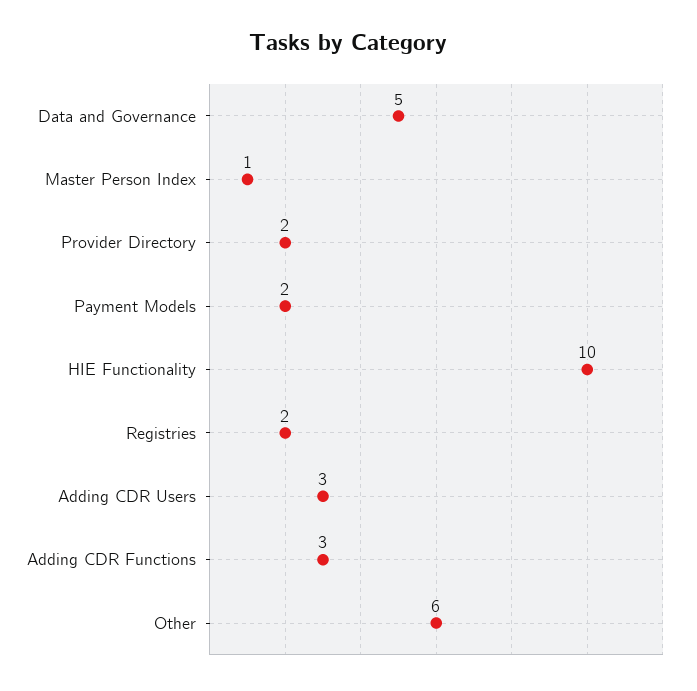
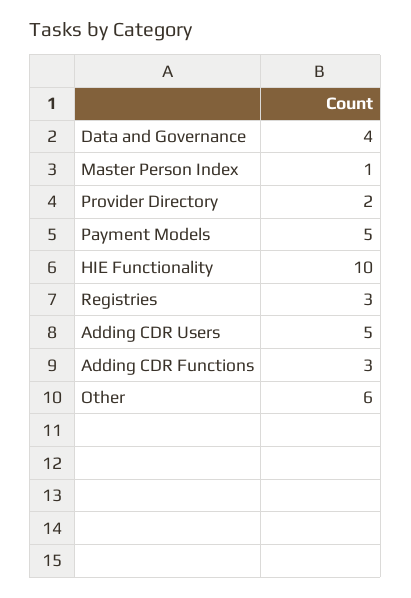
Data and Governance: 5 -> 4
Payment Models: 2 -> 5
Registries: 2 -> 3
Adding CDR Users: 3 -> 5

